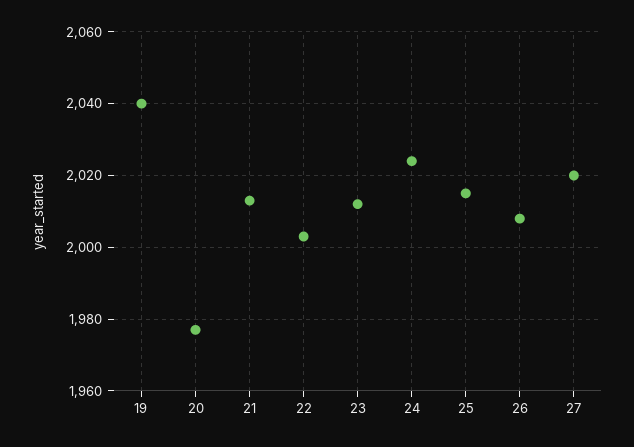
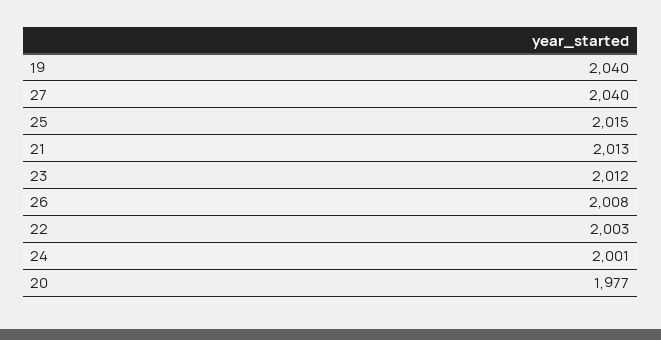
24: 2025 -> 2001
27: 2020 -> 2040

